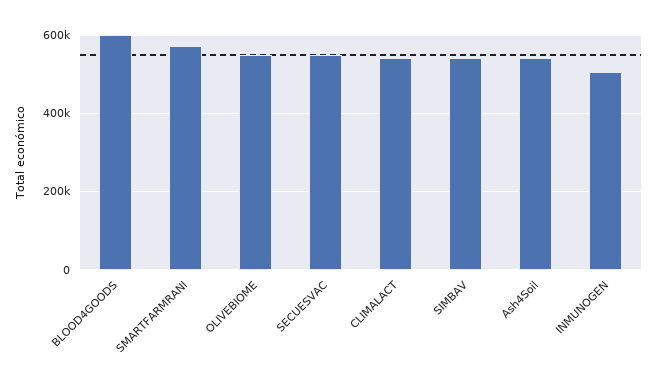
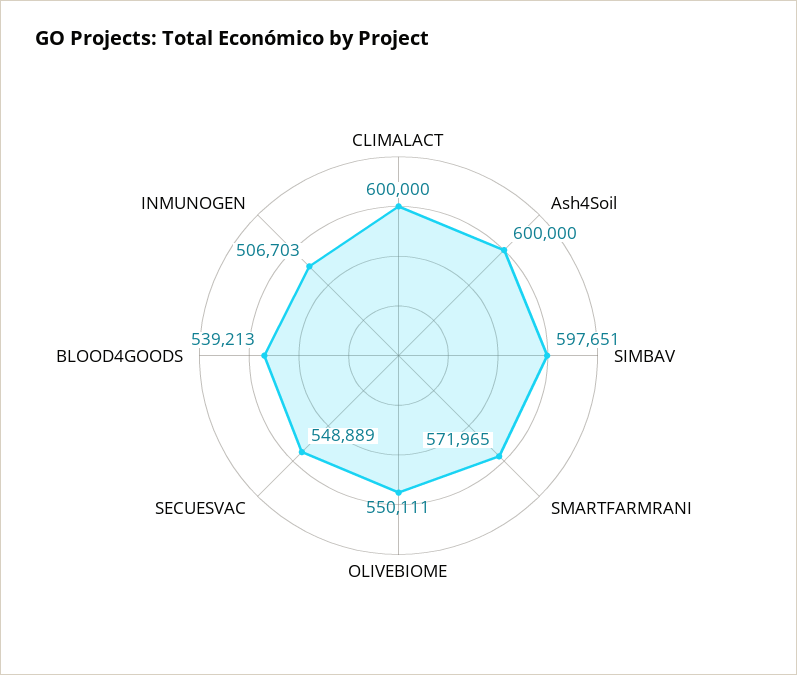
BLOOD4GOODS: 600000 -> 539213
CLIMALACT: 540000 -> 600000
SIMBAV: 540000 -> 597651
Ash4Soil: 540000 -> 600000

